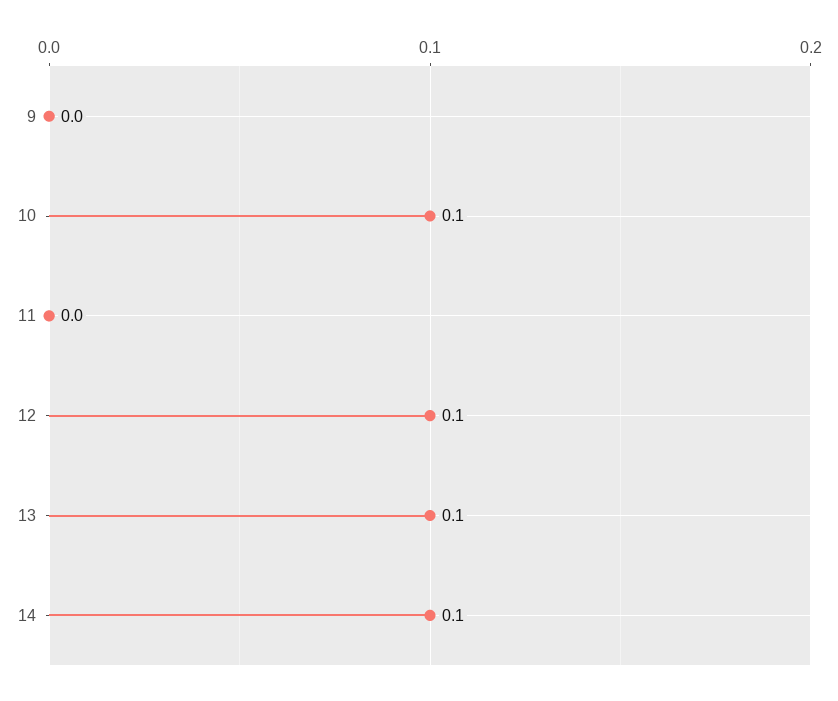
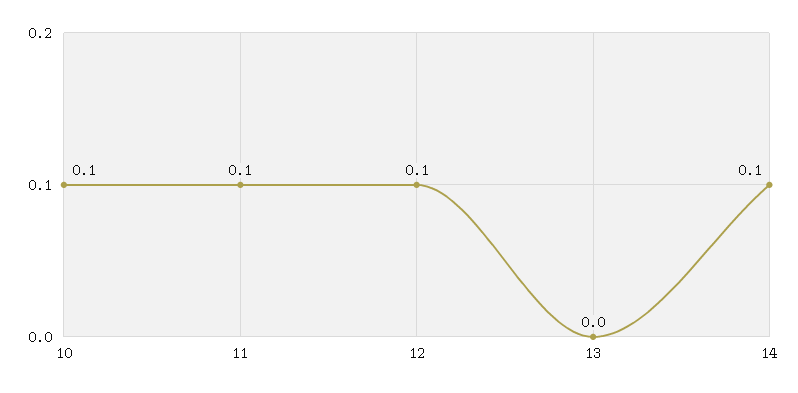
9: 0 -> none
11: 0 -> 0.1
13: 0.1 -> 0

